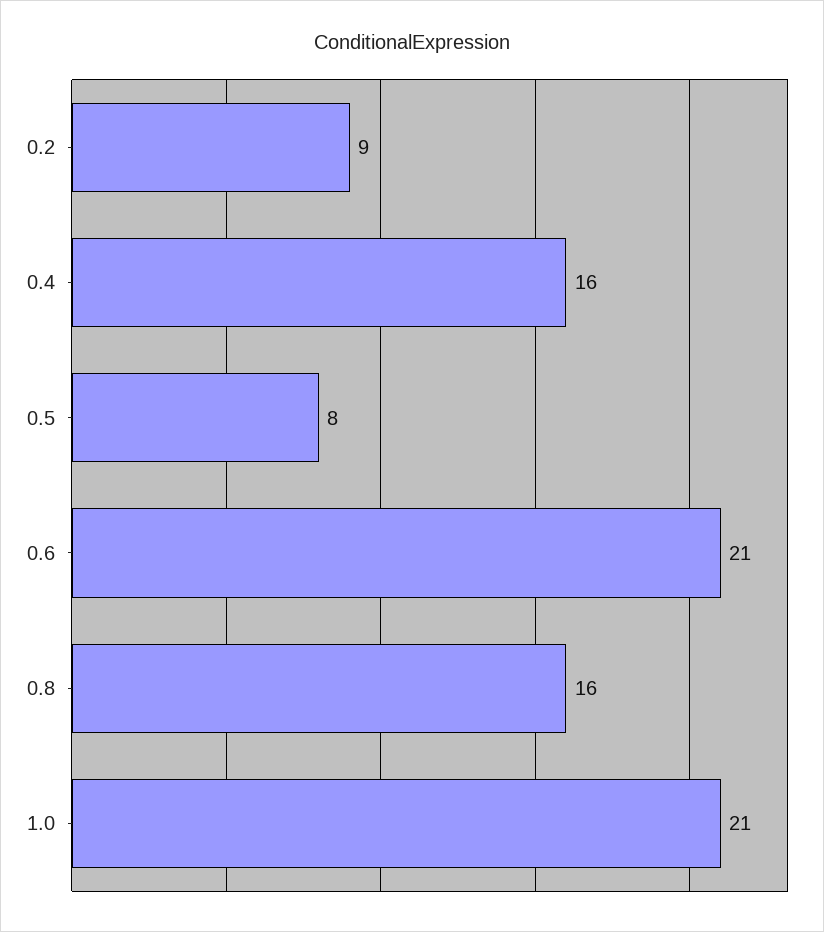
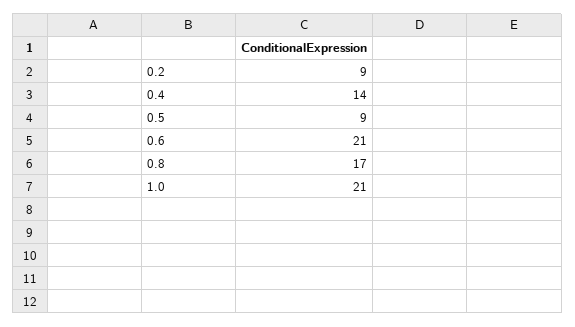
0.4: 16 -> 14
0.5: 8 -> 9
0.8: 16 -> 17

